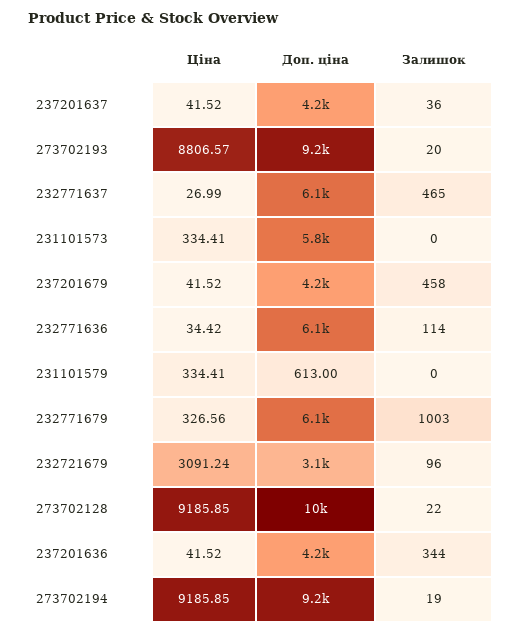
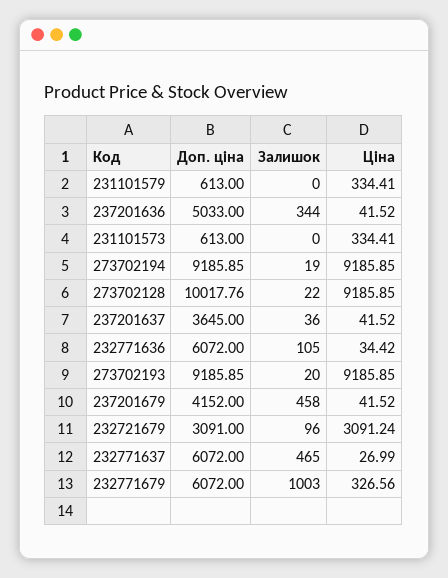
Доп. ціна, 237201637: 4200 -> 3645
Ціна, 273702193: 8806.57 -> 9185.85
Доп. ціна, 231101573: 5800 -> 613
Залишок, 232771636: 114 -> 105
Доп. ціна, 237201636: 4200 -> 5033

